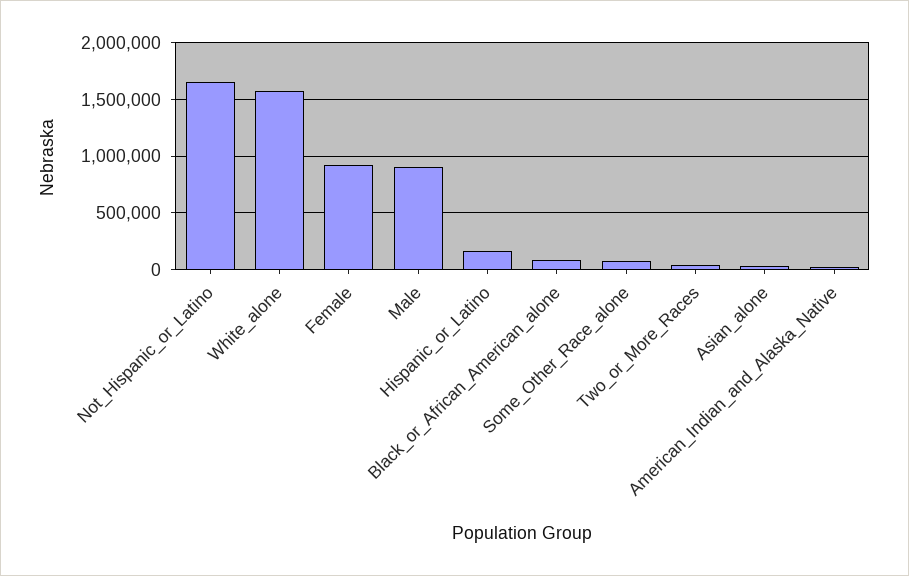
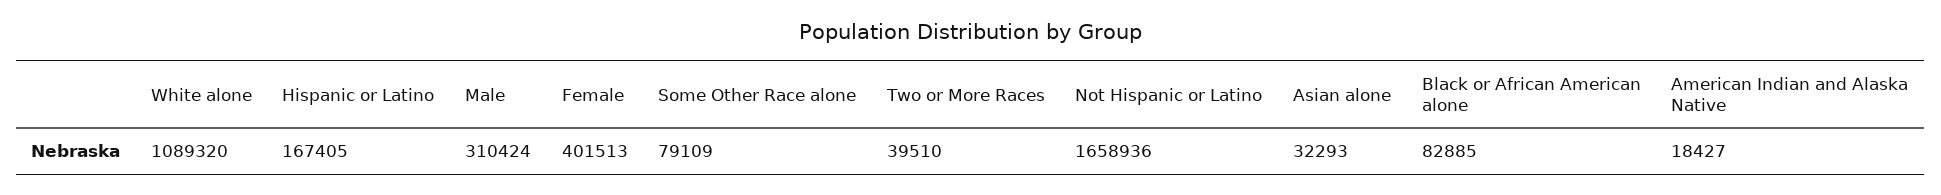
White_alone: 1600000 -> 1089320
Female: 900000 -> 401513
Male: 900000 -> 310424

